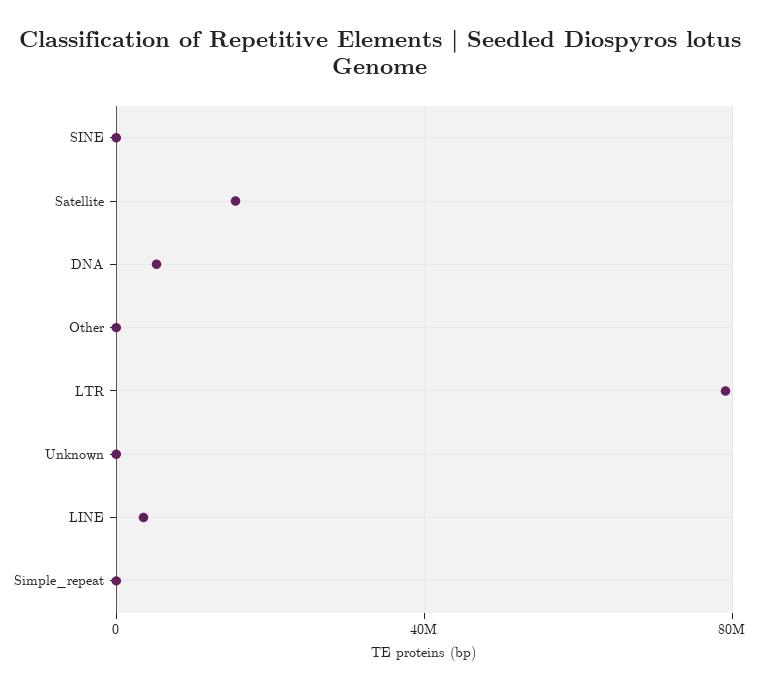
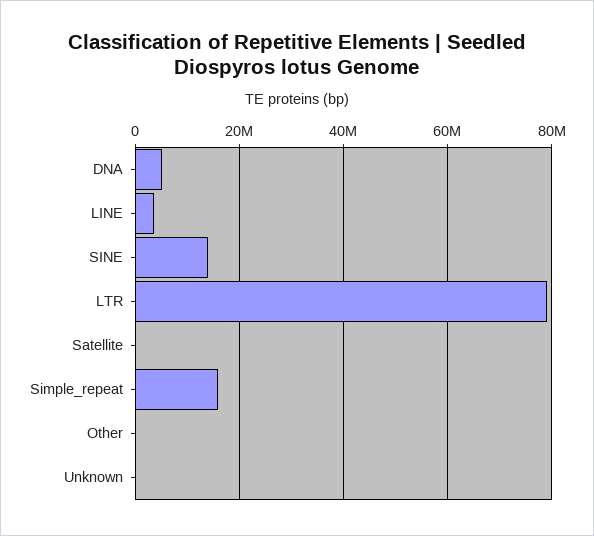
SINE: 0 -> 14000000
Satellite: 15000000 -> 0
Simple_repeat: 0 -> 16000000

